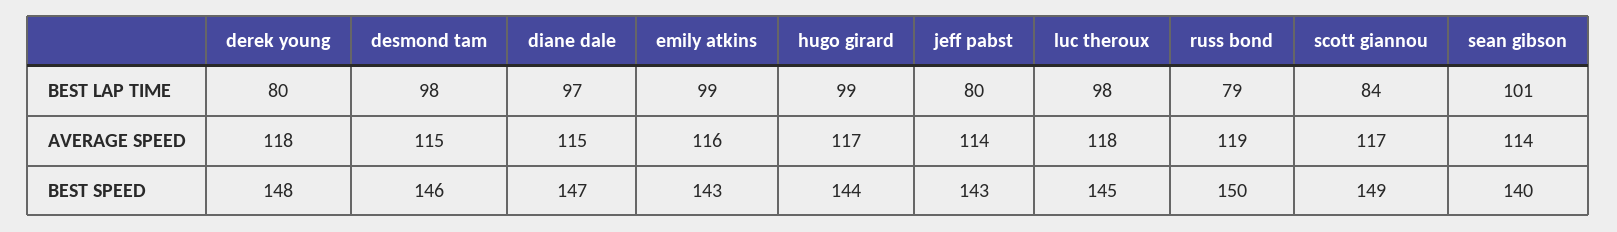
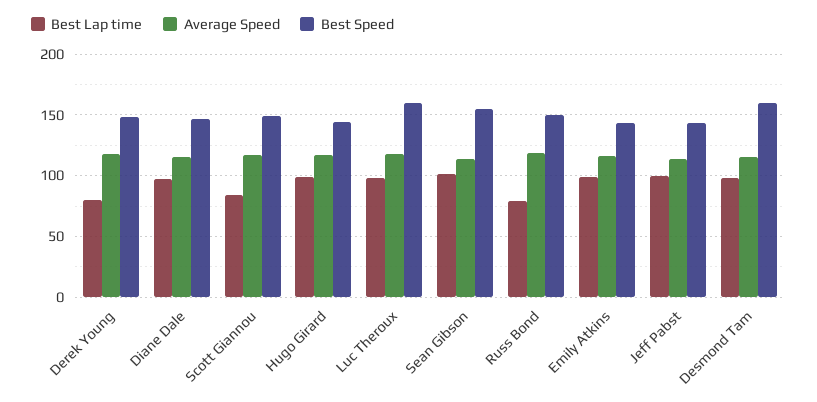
BEST LAP TIME, jeff pabst: 80 -> 100
BEST SPEED, desmond tam: 146 -> 160
BEST SPEED, luc theroux: 145 -> 160
BEST SPEED, sean gibson: 140 -> 155

